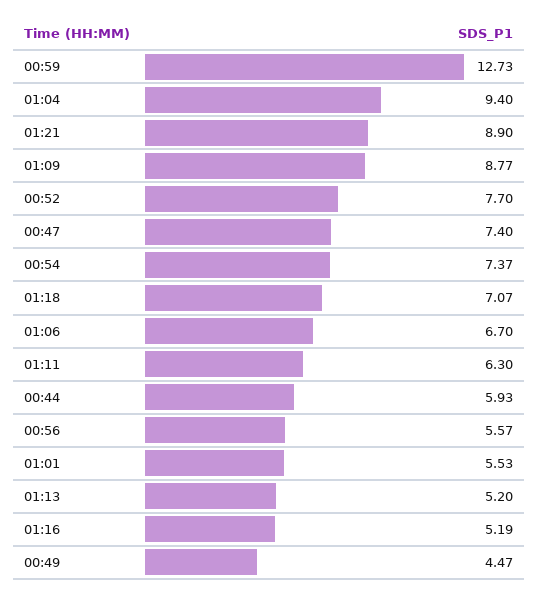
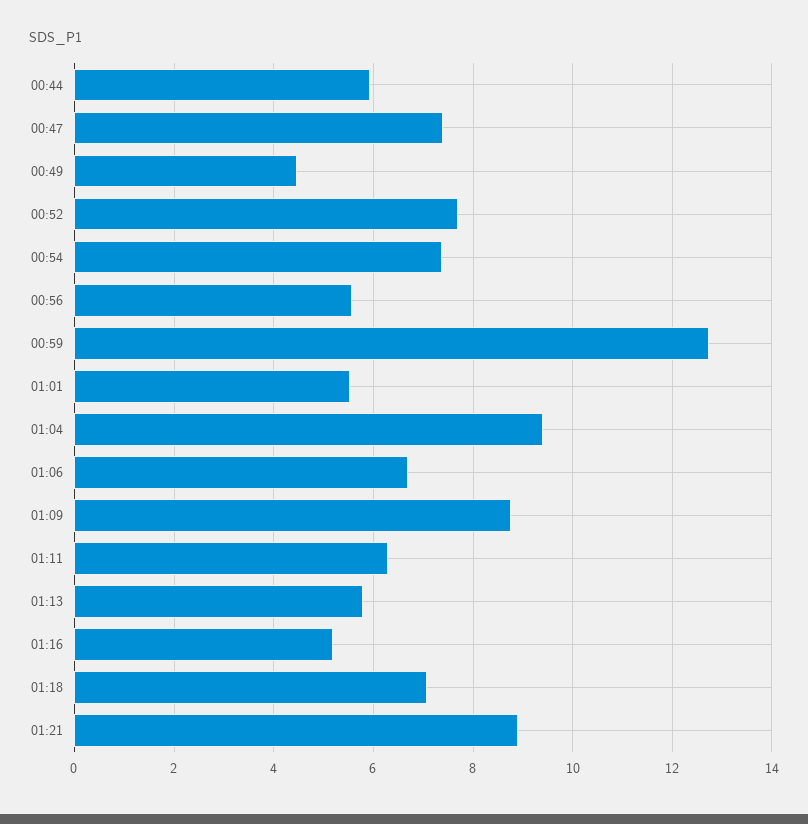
01:13: 5.2 -> 5.8

